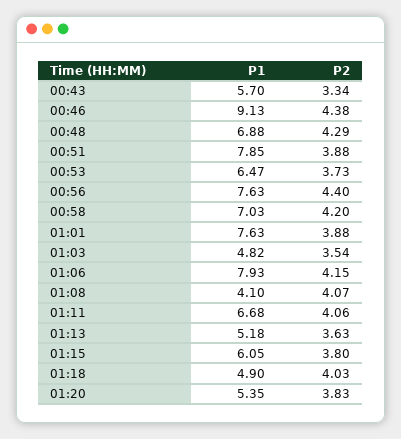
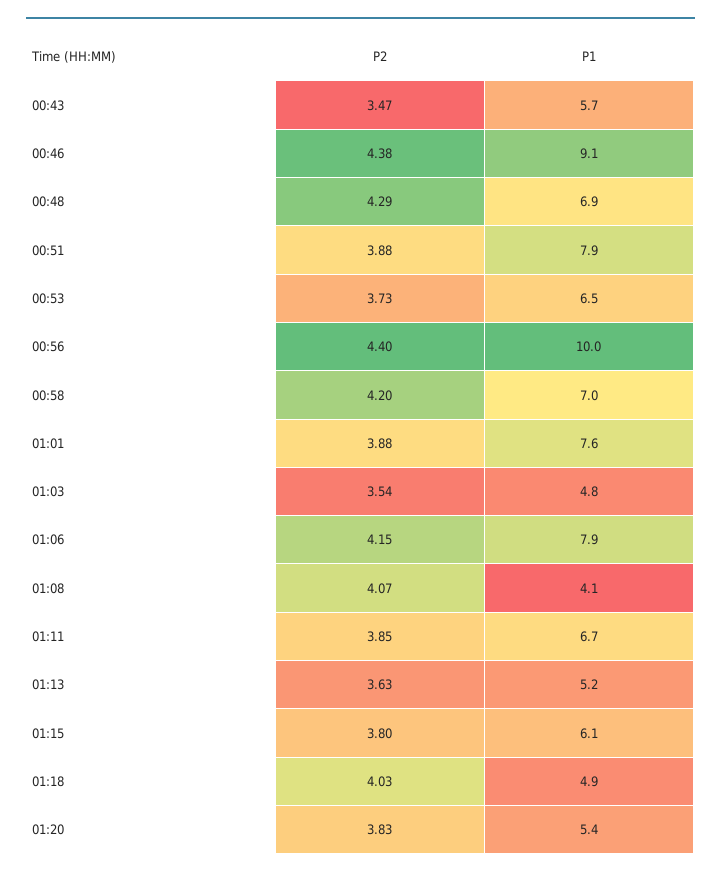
P2, 00:43: 3.34 -> 3.47
P1, 00:56: 7.63 -> 10
P2, 01:11: 4.06 -> 3.85

